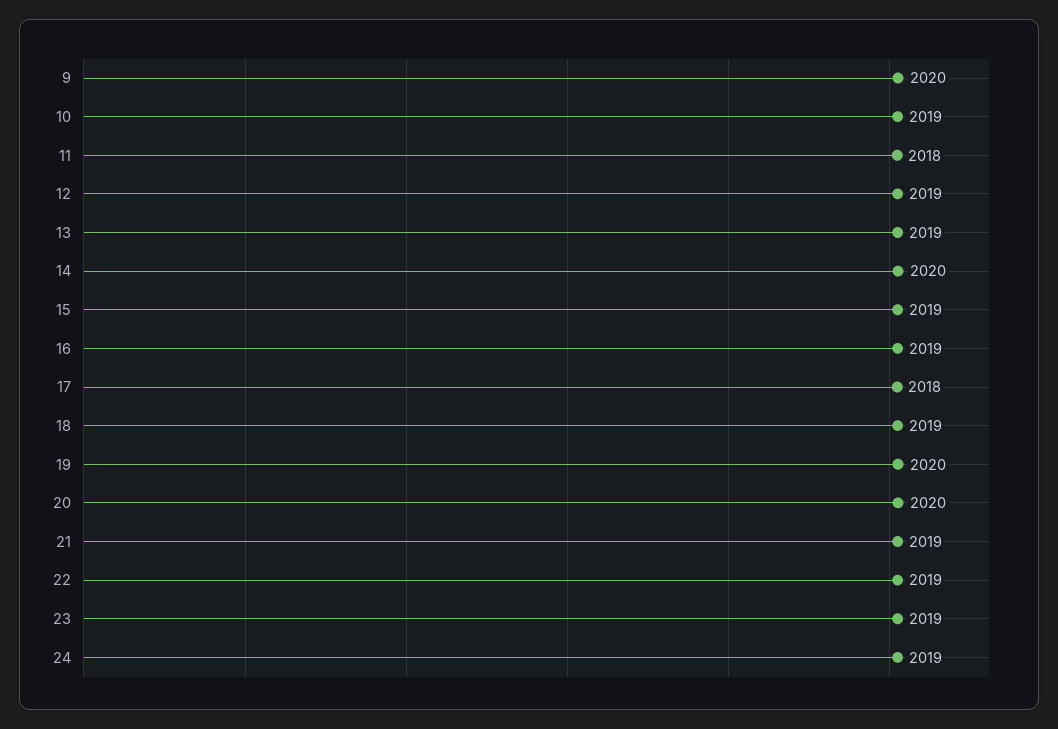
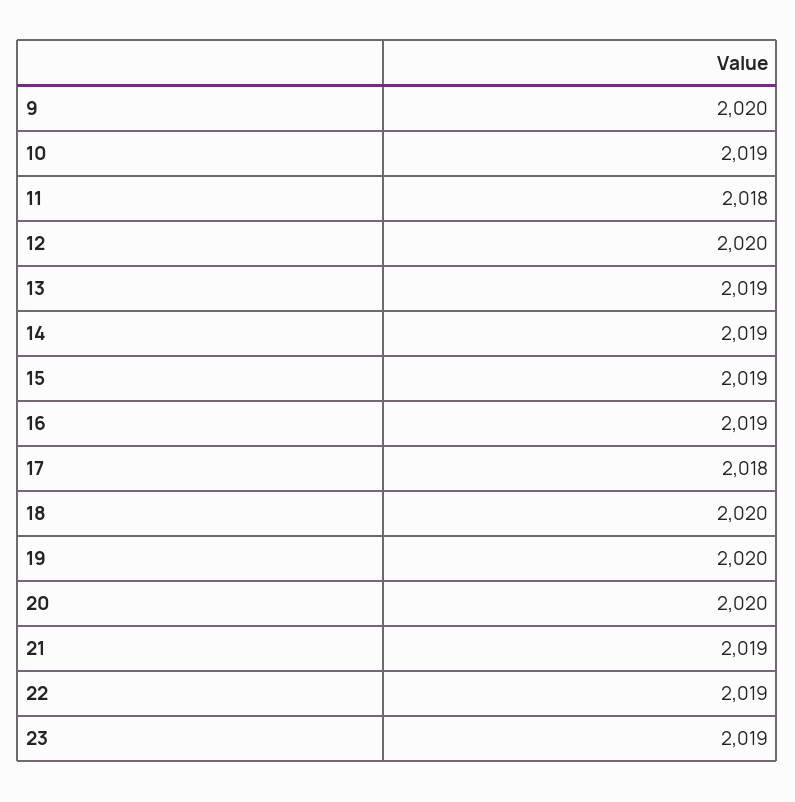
12: 2019 -> 2020
14: 2020 -> 2019
18: 2019 -> 2020
24: 2019 -> none

